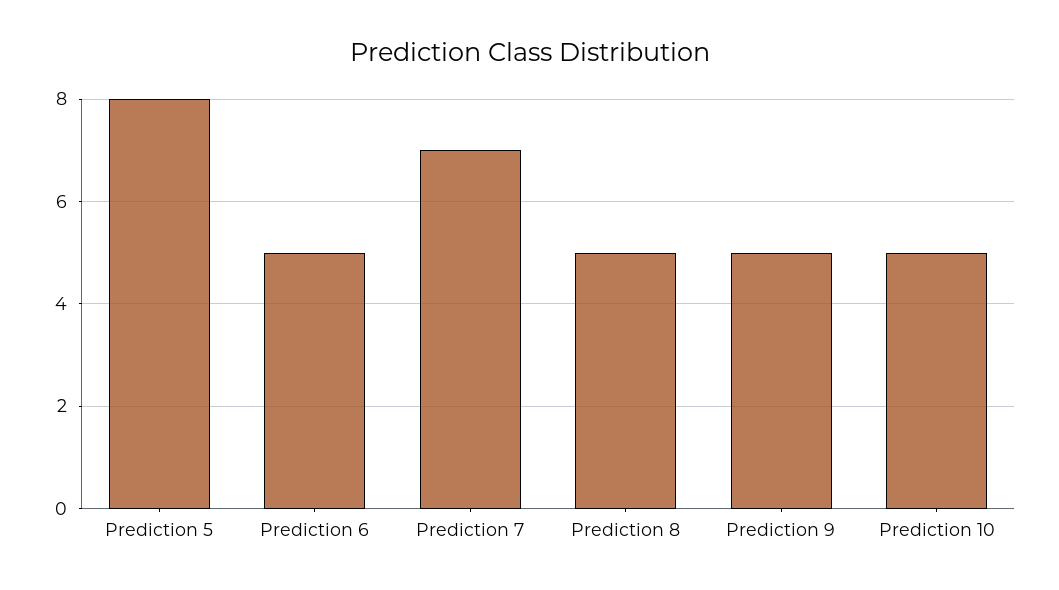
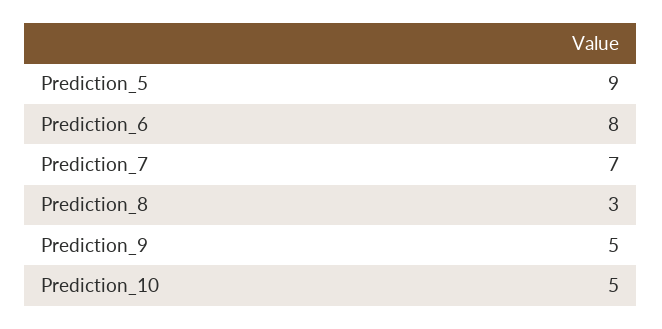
Prediction 5: 8 -> 9
Prediction 6: 5 -> 8
Prediction 8: 5 -> 3

